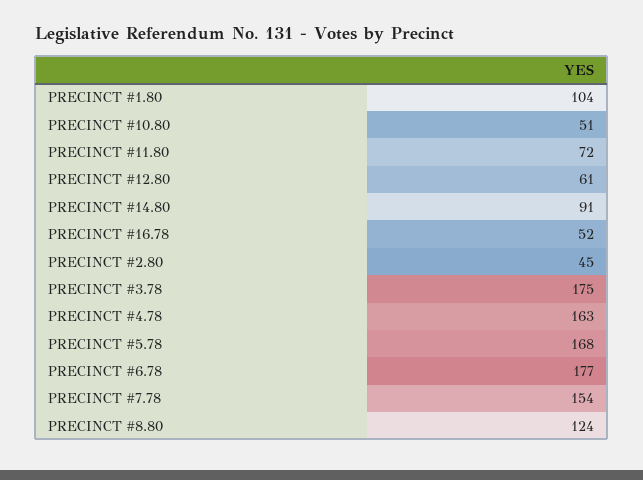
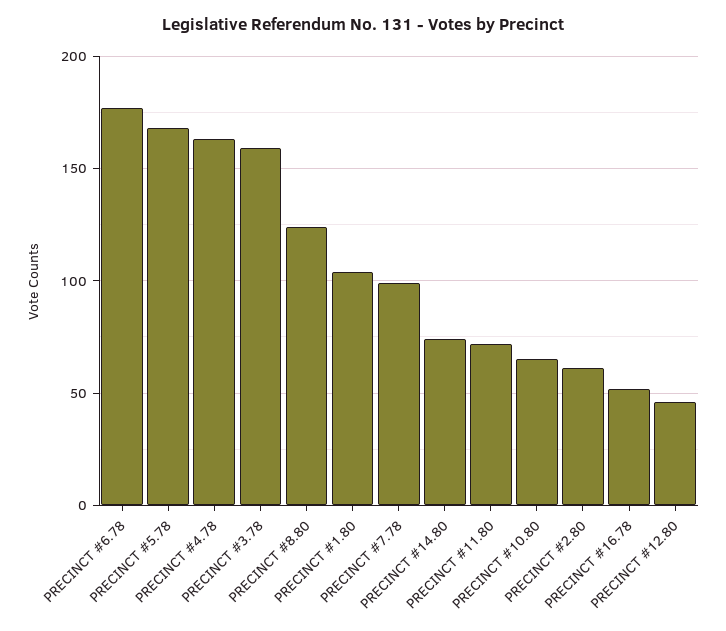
PRECINCT #10.80: 51 -> 65
PRECINCT #12.80: 61 -> 45
PRECINCT #14.80: 91 -> 75
PRECINCT #2.80: 45 -> 60
PRECINCT #3.78: 175 -> 160
PRECINCT #7.78: 154 -> 100

